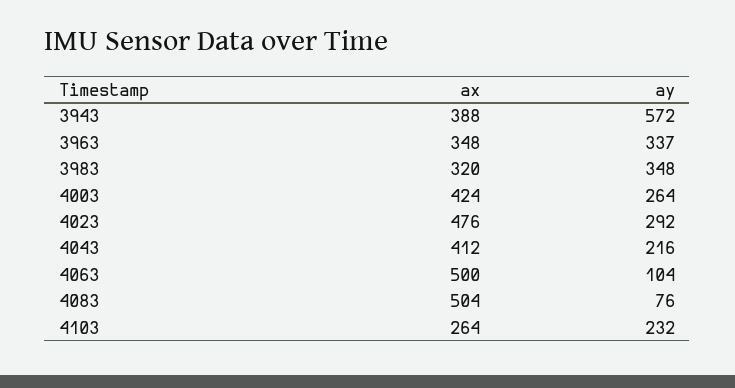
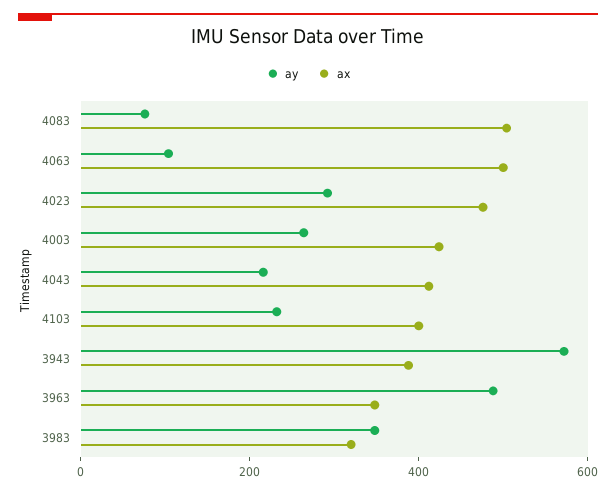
ay, 3963: 337 -> 500
ax, 4103: 264 -> 400

